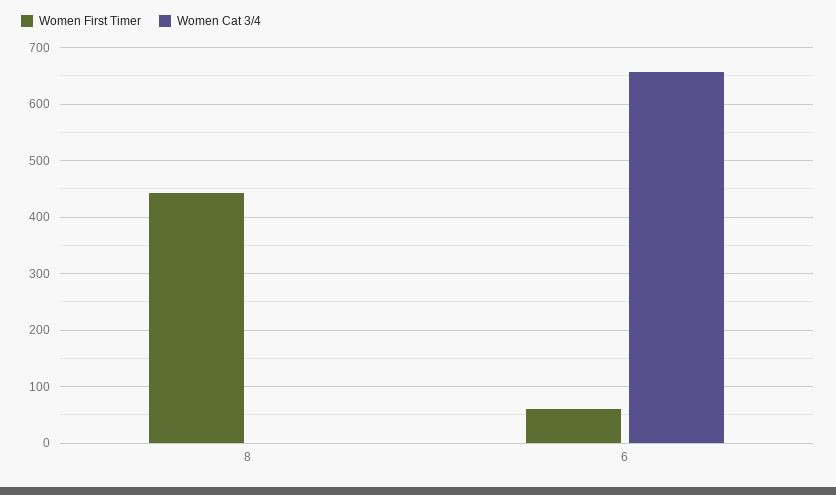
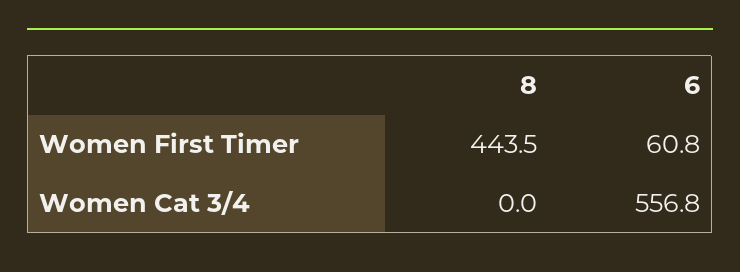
Women Cat 3/4, 6: 660 -> 556.8

